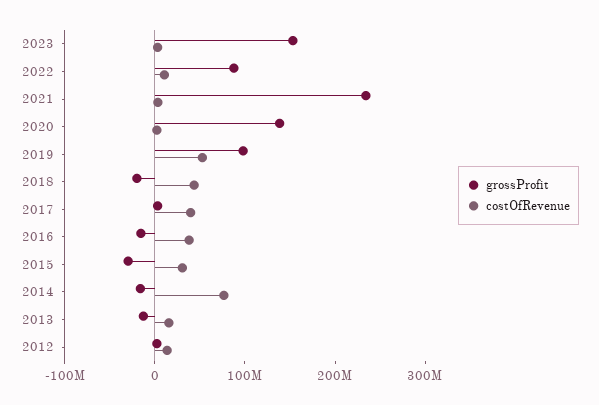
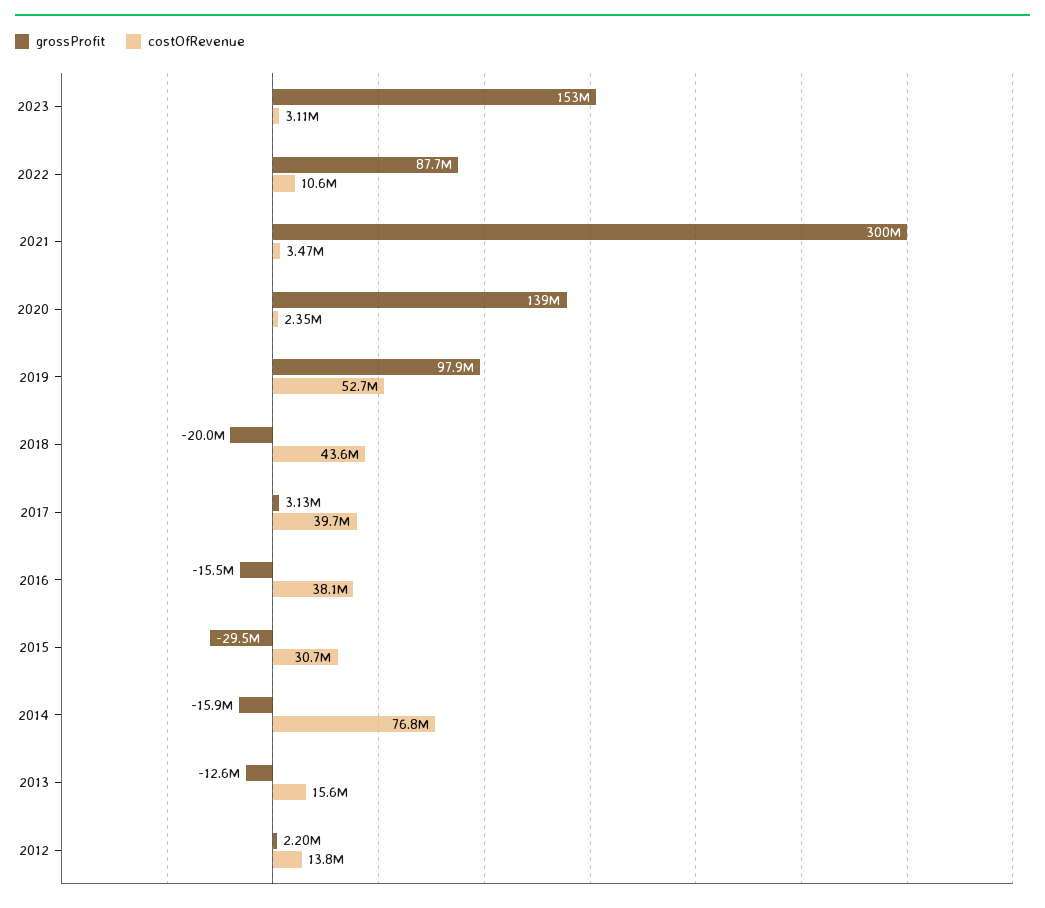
grossProfit, 2021: 240000000 -> 300000000

